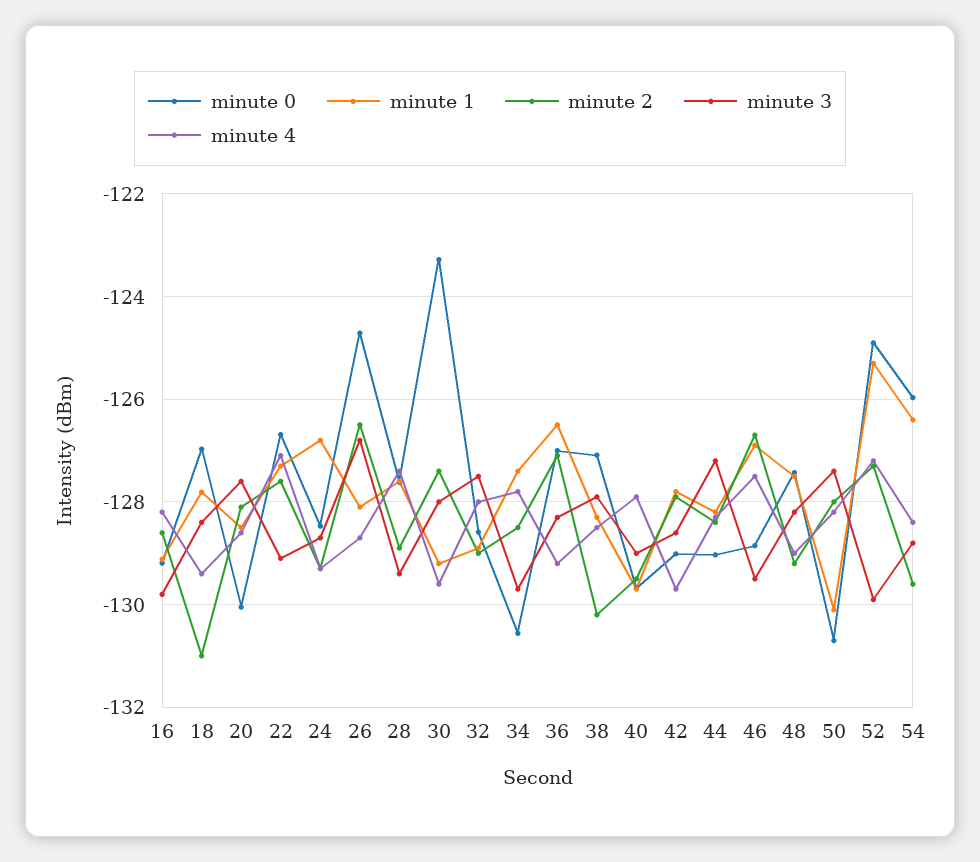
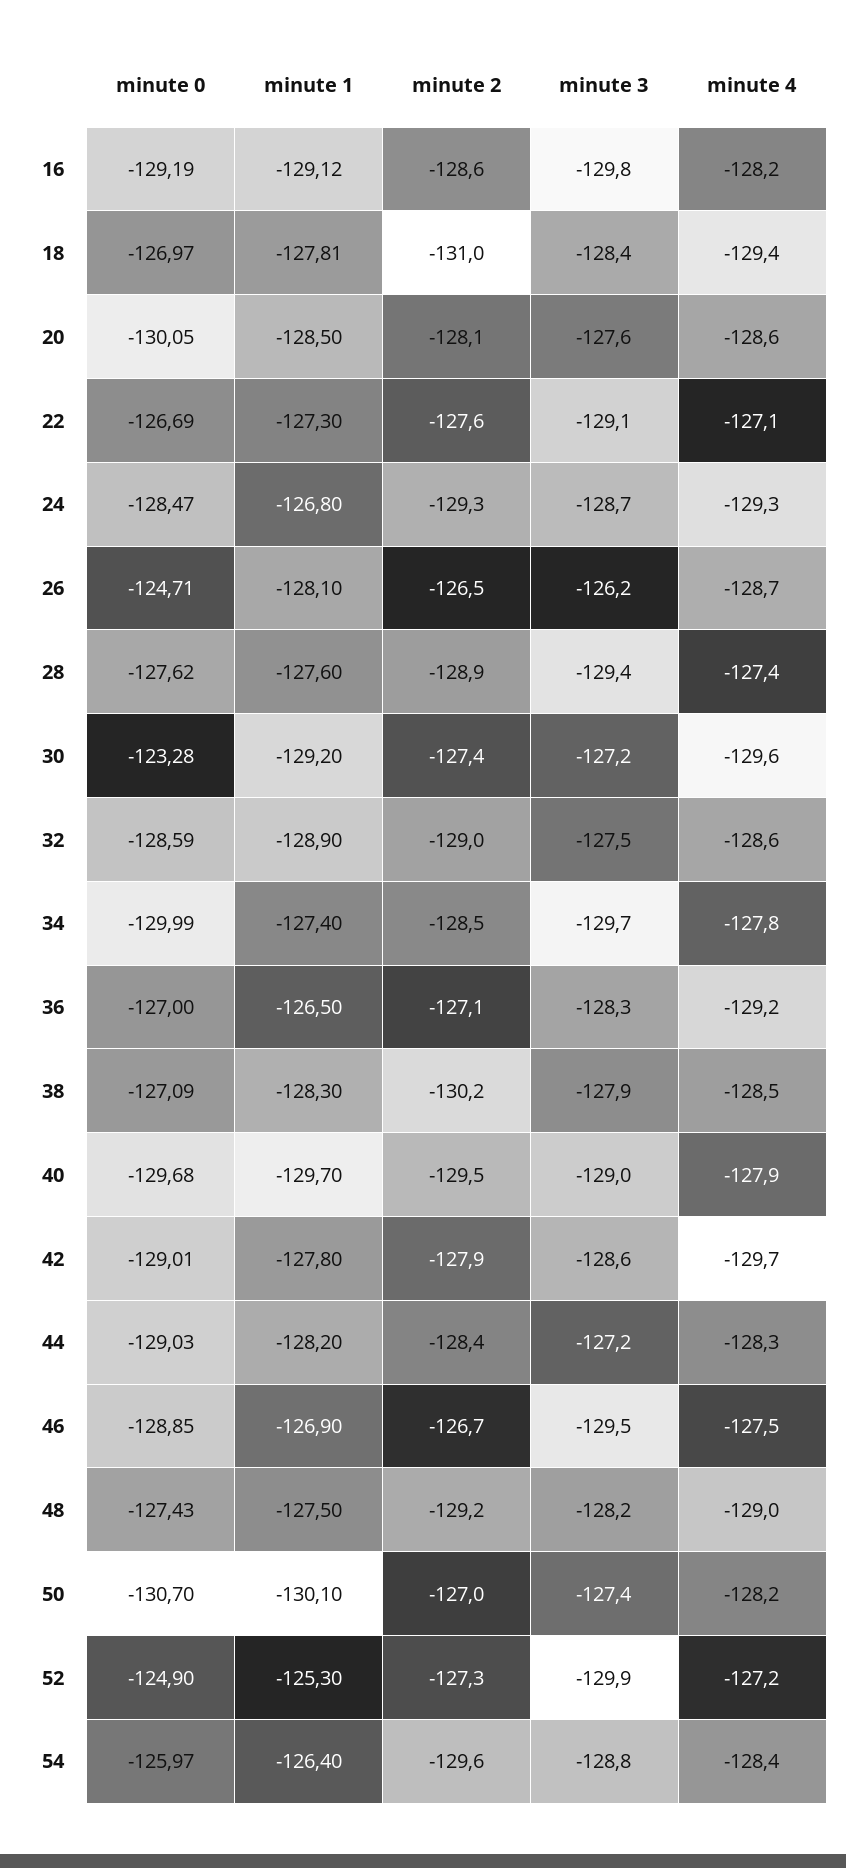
minute 3, 26: -126.8 -> -126.2
minute 3, 30: -128 -> -127.2
minute 4, 32: -128 -> -128.6
minute 0, 34: -130.6 -> -129.99
minute 2, 50: -128 -> -127

